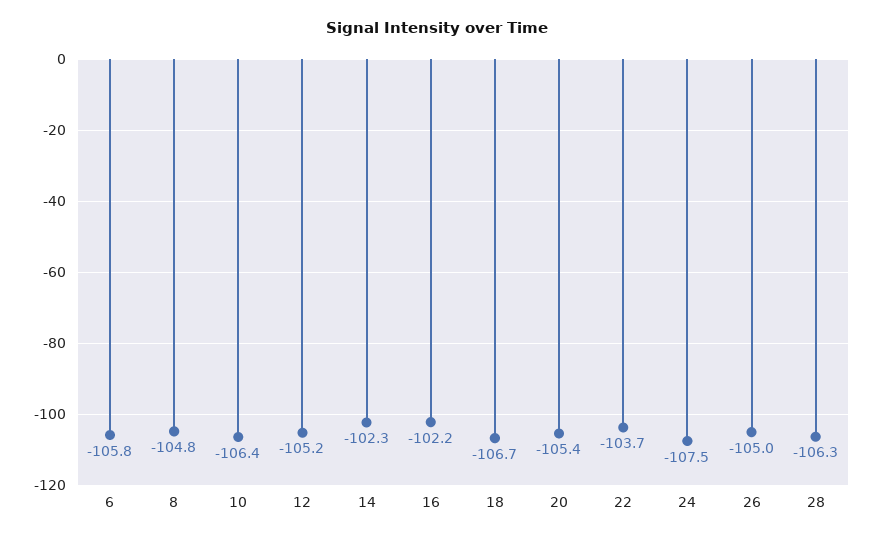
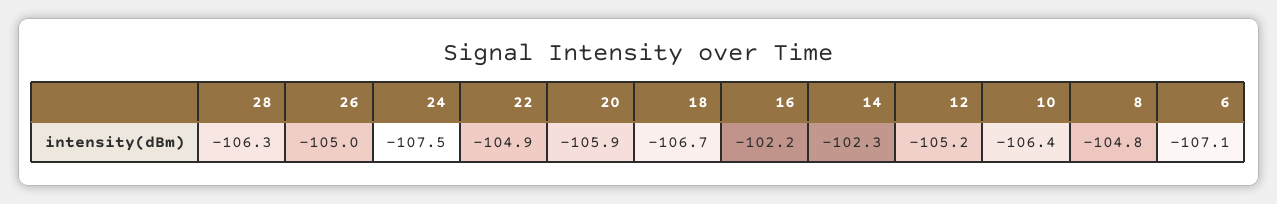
6: -105.8 -> -107.1
20: -105.4 -> -105.9
22: -103.7 -> -104.9

